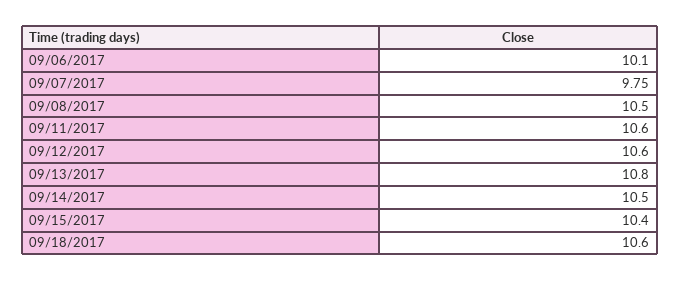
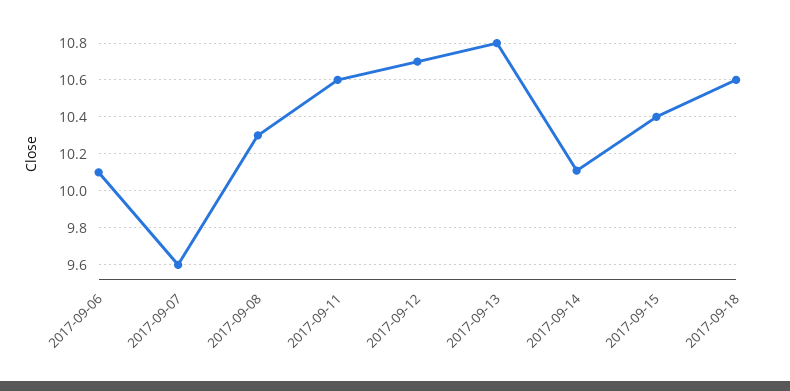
09/07/2017: 9.75 -> 9.6
09/08/2017: 10.5 -> 10.3
09/12/2017: 10.6 -> 10.7
09/14/2017: 10.5 -> 10.1

